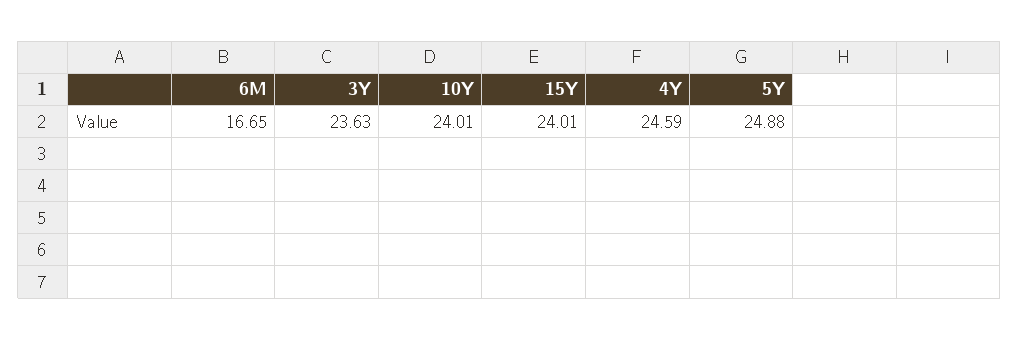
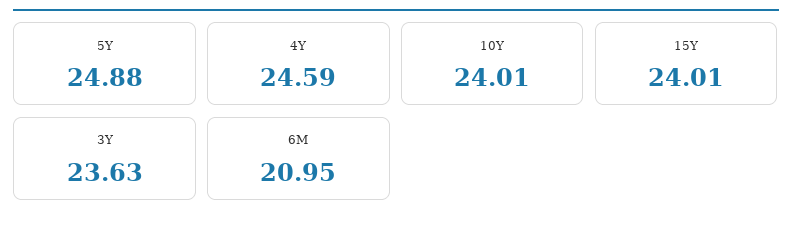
6M: 16.65 -> 20.95

